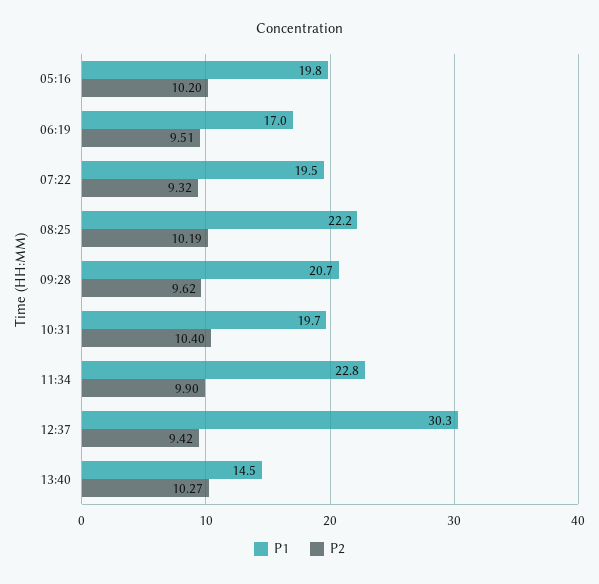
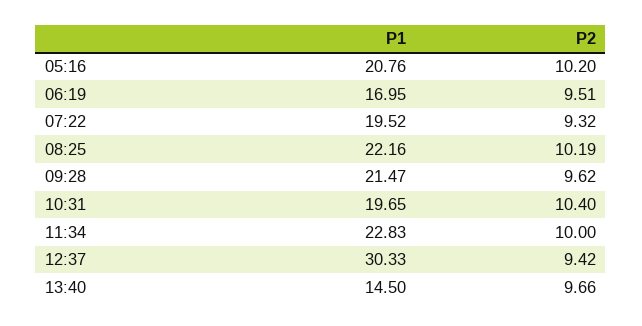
P1, 05:16: 19.8 -> 20.76
P1, 09:28: 20.7 -> 21.47
P2, 11:34: 9.9 -> 10
P2, 13:40: 10.27 -> 9.66

